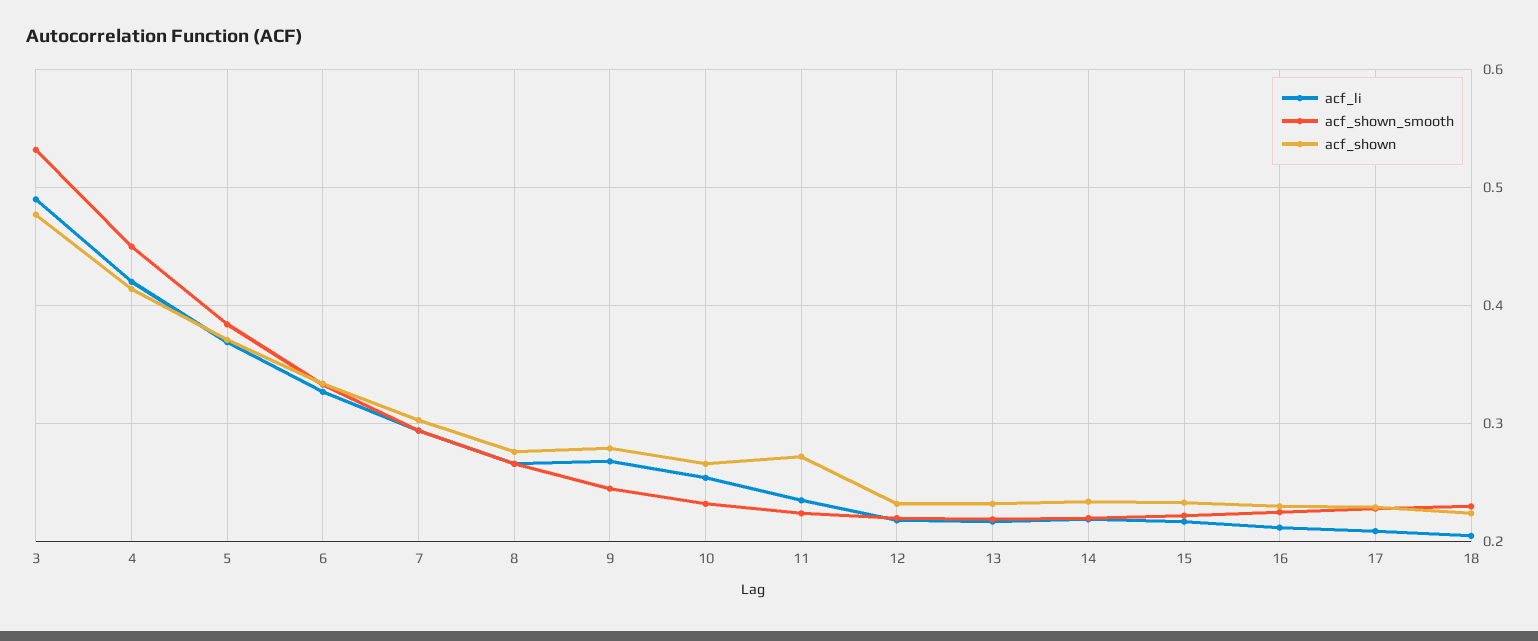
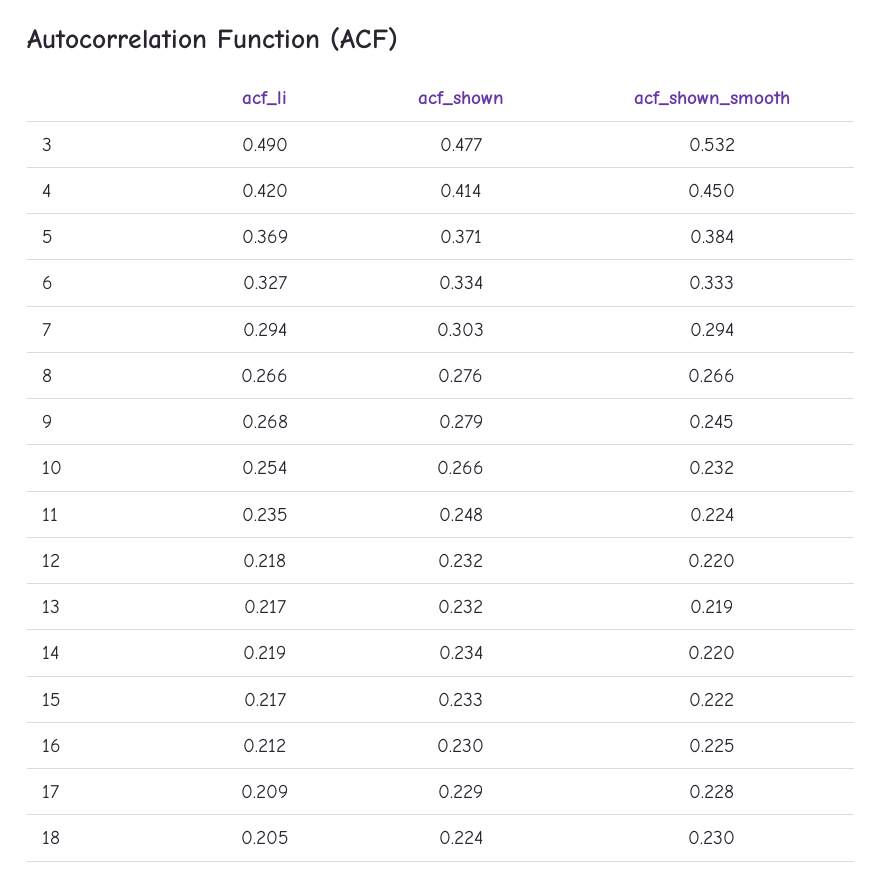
acf_shown, 11: 0.27 -> 0.248

